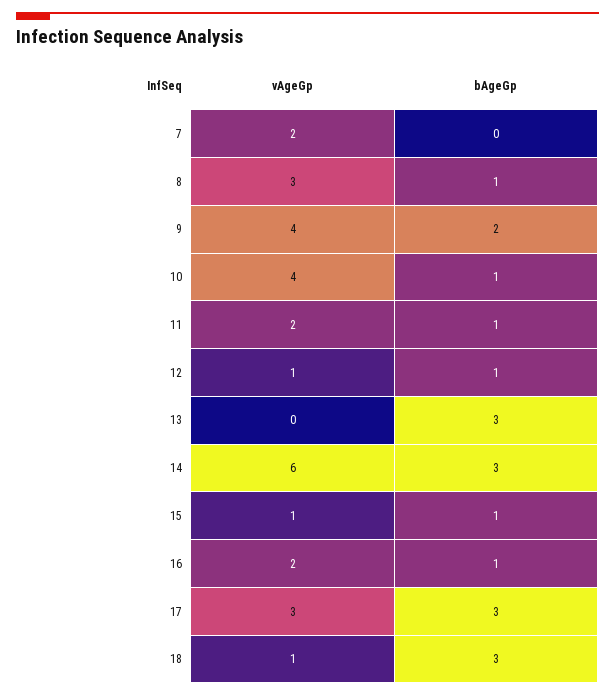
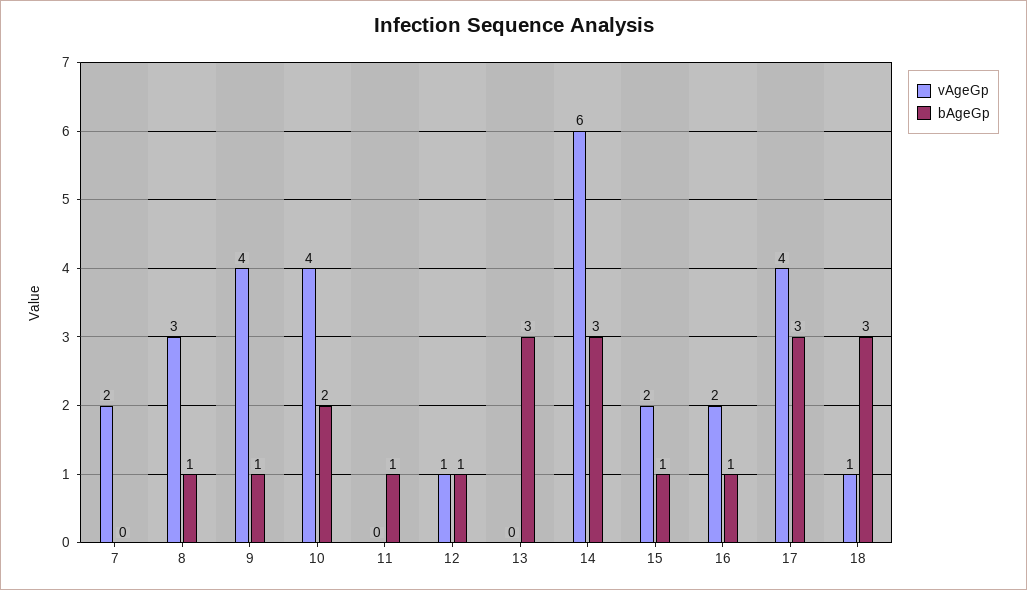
bAgeGp, 9: 2 -> 1
bAgeGp, 10: 1 -> 2
vAgeGp, 11: 2 -> 0
vAgeGp, 15: 1 -> 2
vAgeGp, 17: 3 -> 4

